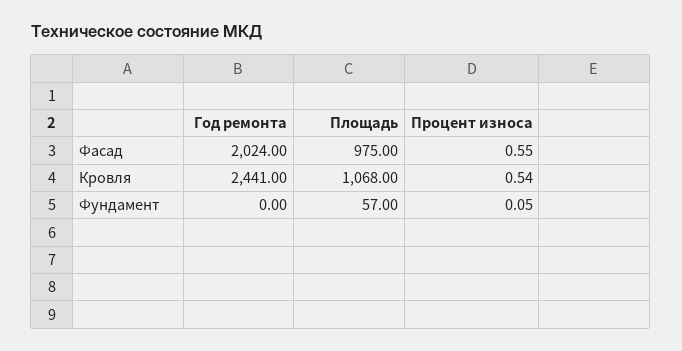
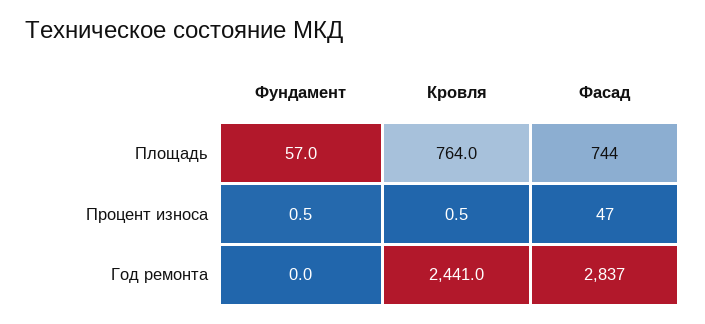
Год ремонта, Фасад: 2024 -> 2837
Площадь, Фасад: 975 -> 744
Процент износа, Фасад: 0.55 -> 47
Площадь, Кровля: 1068 -> 764
Процент износа, Фундамент: 0.05 -> 0.5

